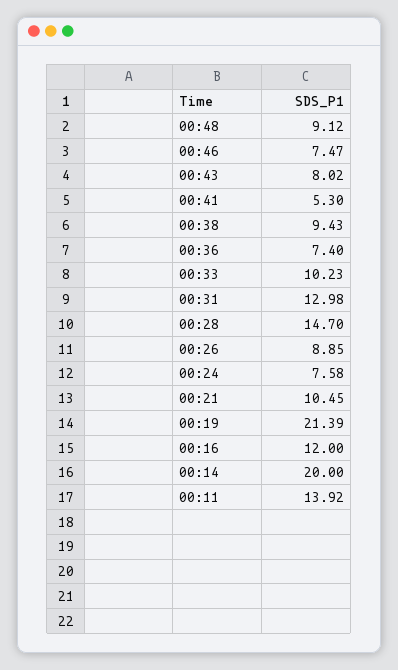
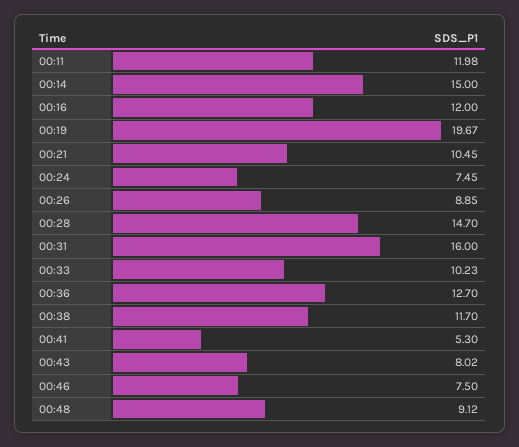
00:46: 7.47 -> 7.5
00:38: 9.43 -> 11.7
00:36: 7.4 -> 12.7
00:31: 12.98 -> 16
00:24: 7.58 -> 7.45
00:19: 21.39 -> 19.67
00:14: 20 -> 15
00:11: 13.92 -> 11.98

